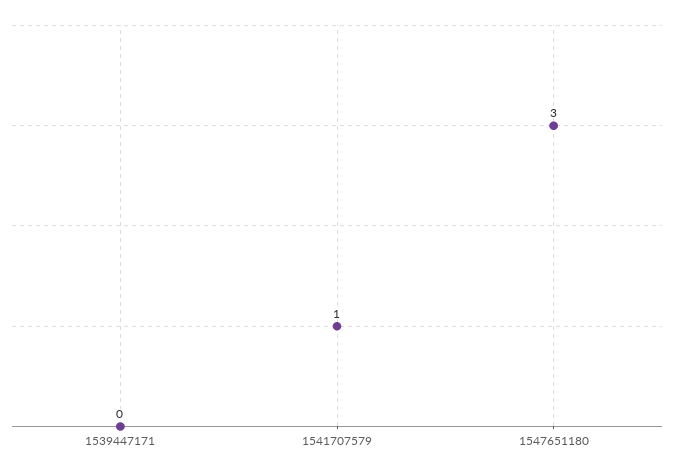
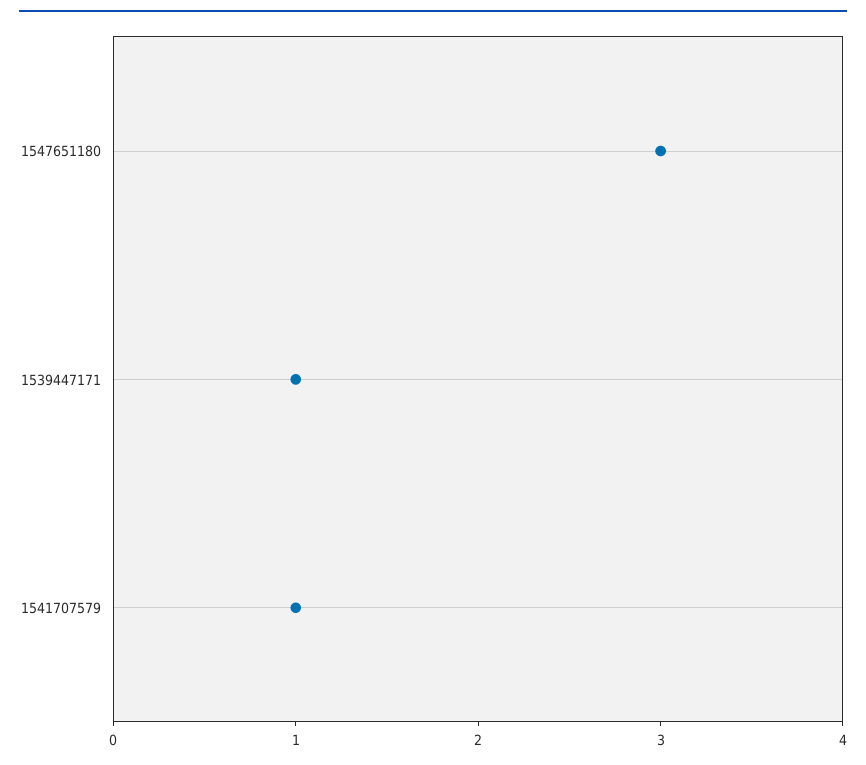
1539447171: 0 -> 1

